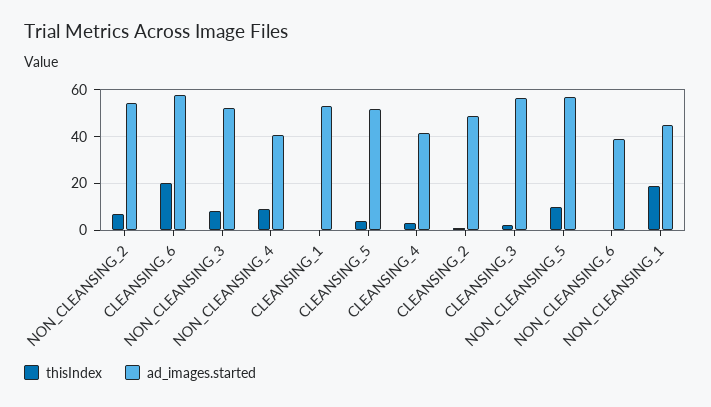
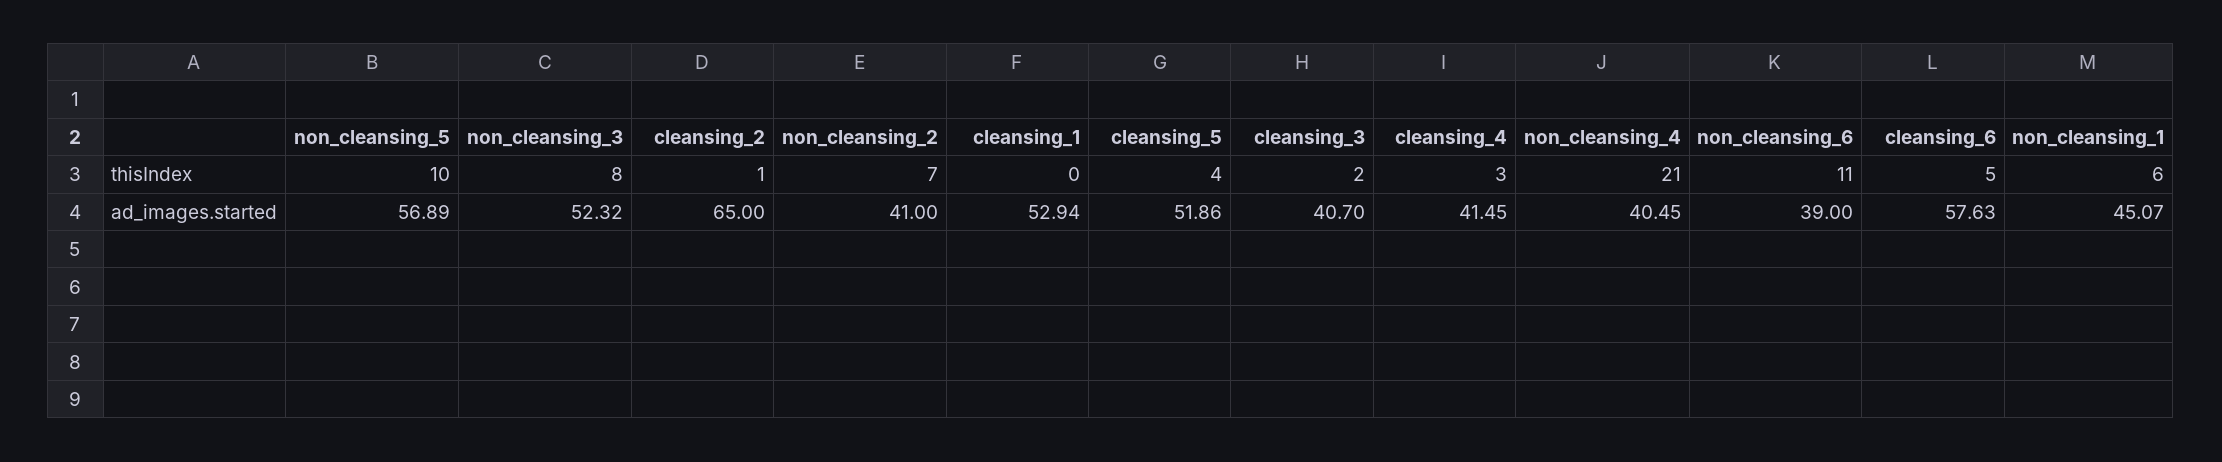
ad_images.started, NON_CLEANSING_2: 55 -> 41
thisIndex, CLEANSING_6: 20 -> 5
thisIndex, NON_CLEANSING_4: 10 -> 21
ad_images.started, CLEANSING_2: 50 -> 65
ad_images.started, CLEANSING_3: 55 -> 40.7
thisIndex, NON_CLEANSING_6: 0 -> 11
thisIndex, NON_CLEANSING_1: 20 -> 6

